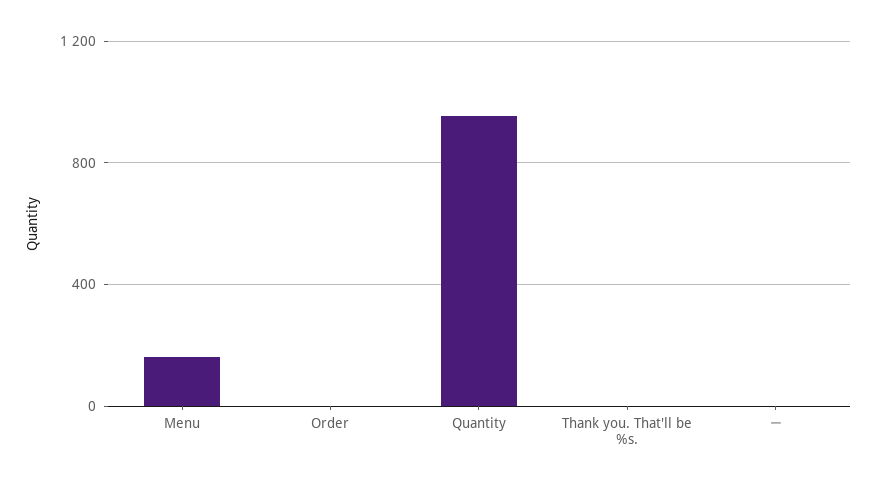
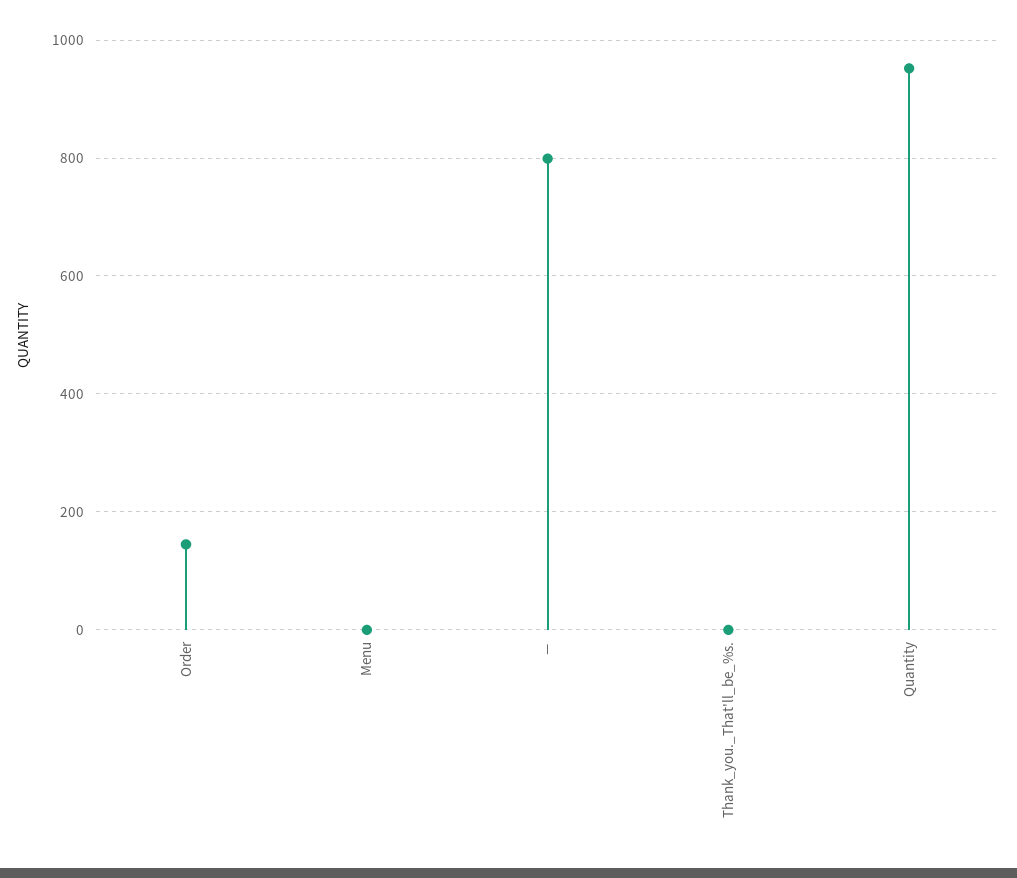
Menu: 150 -> 0
Order: 0 -> 140
－: 0 -> 800

